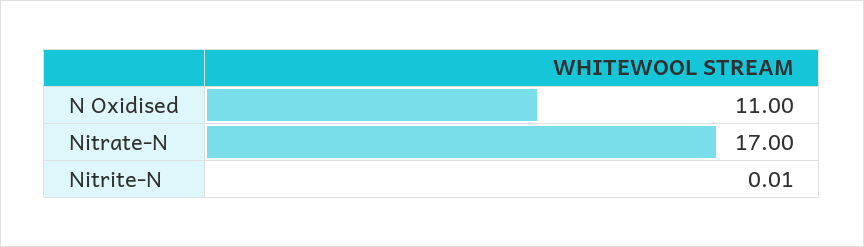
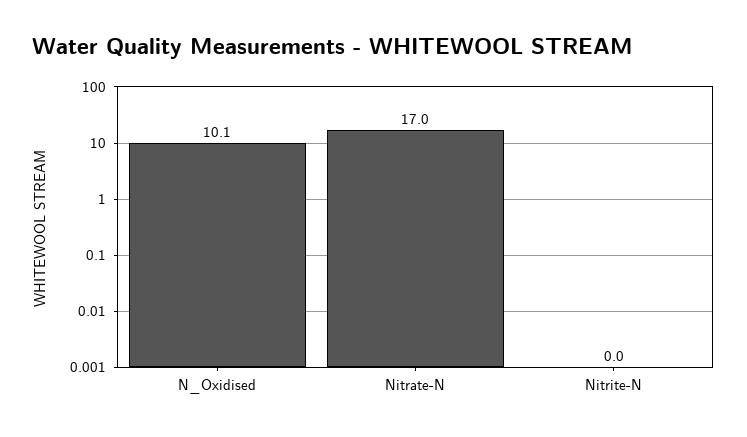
N Oxidised: 11 -> 10.1

